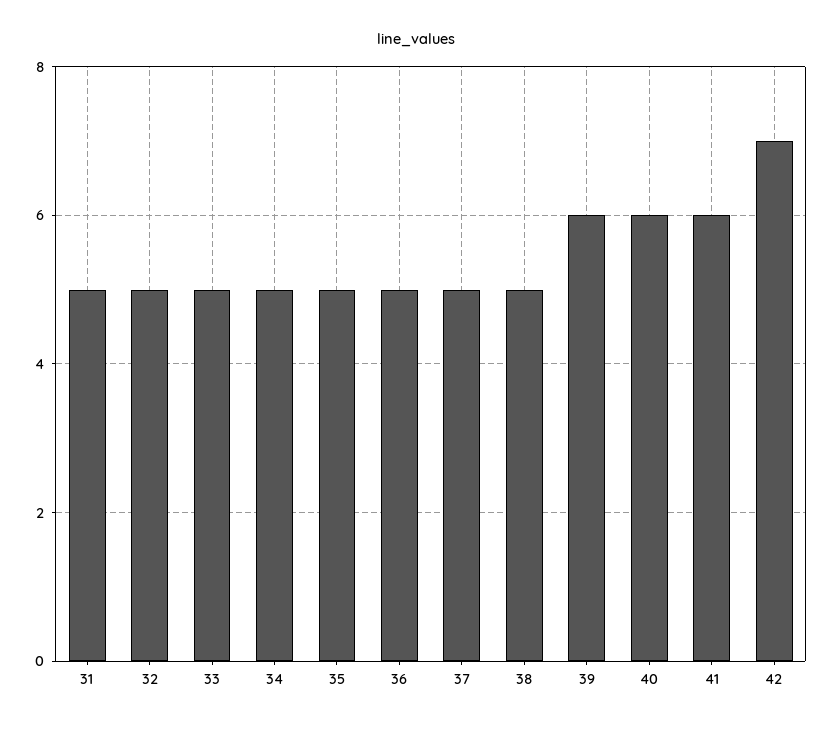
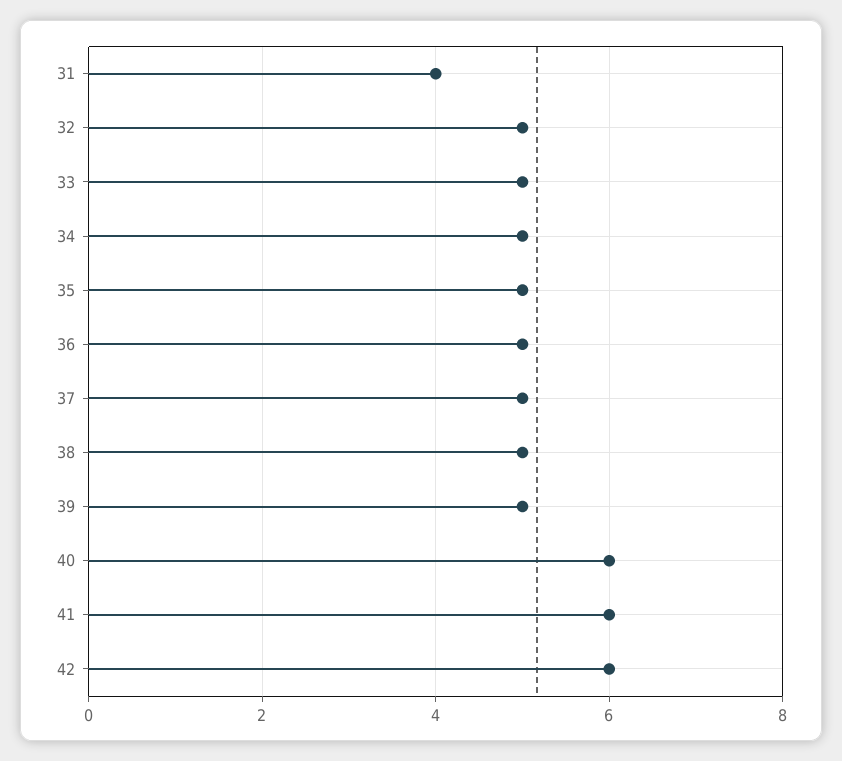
31: 5 -> 4
39: 6 -> 5
42: 7 -> 6

